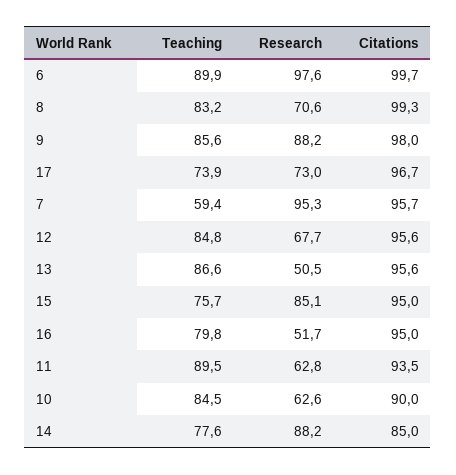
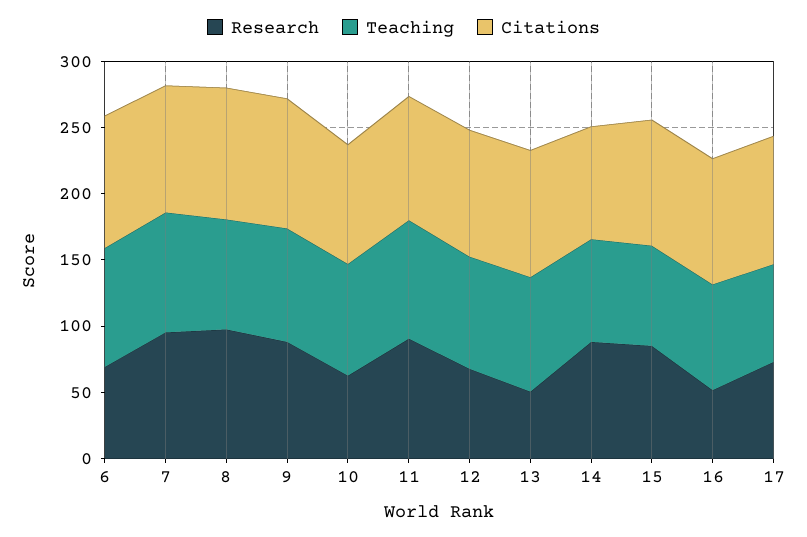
Research, 6: 97.6 -> 70
Research, 8: 70.6 -> 100
Teaching, 7: 59.4 -> 90
Research, 11: 62.8 -> 90

